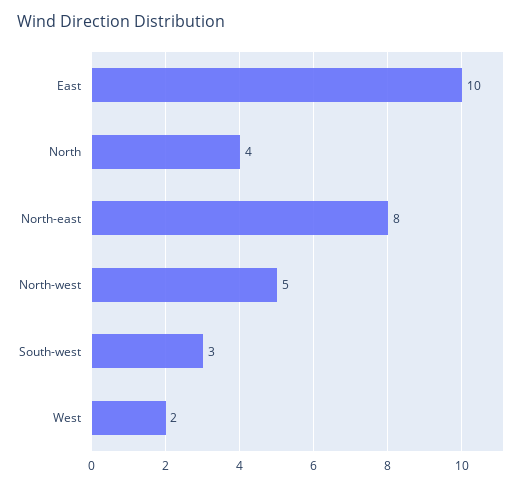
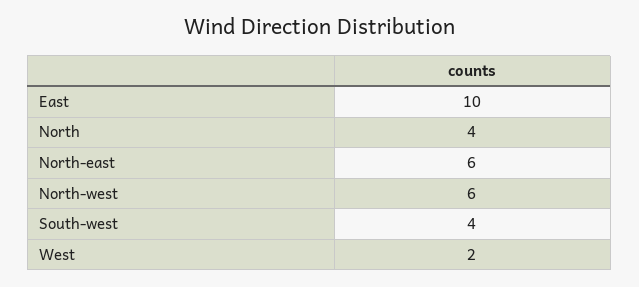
North-east: 8 -> 6
North-west: 5 -> 6
South-west: 3 -> 4

